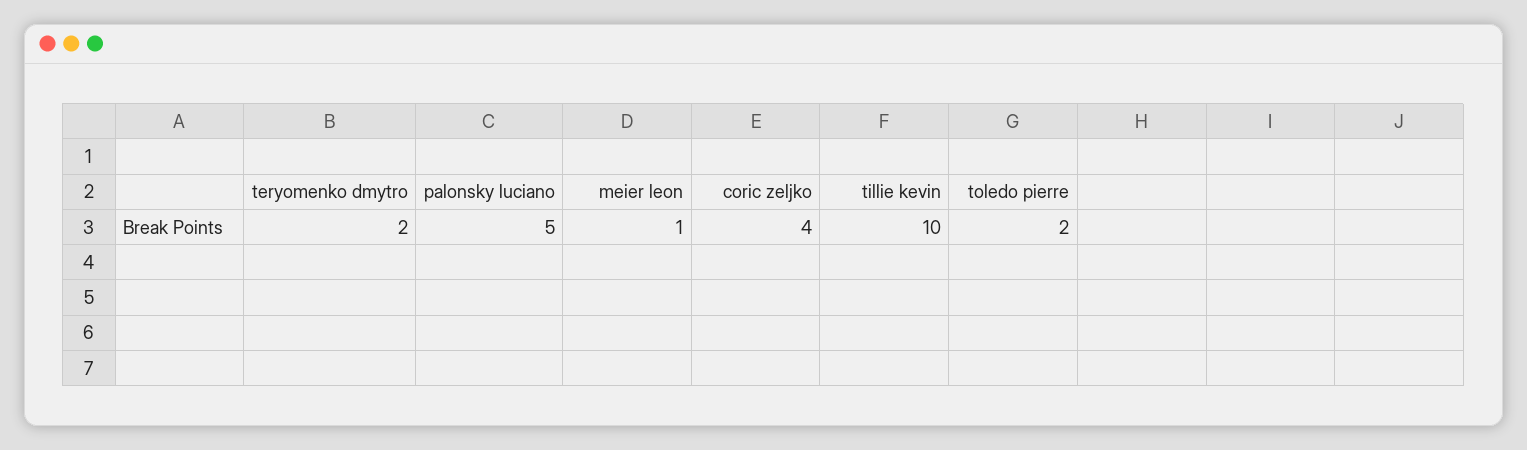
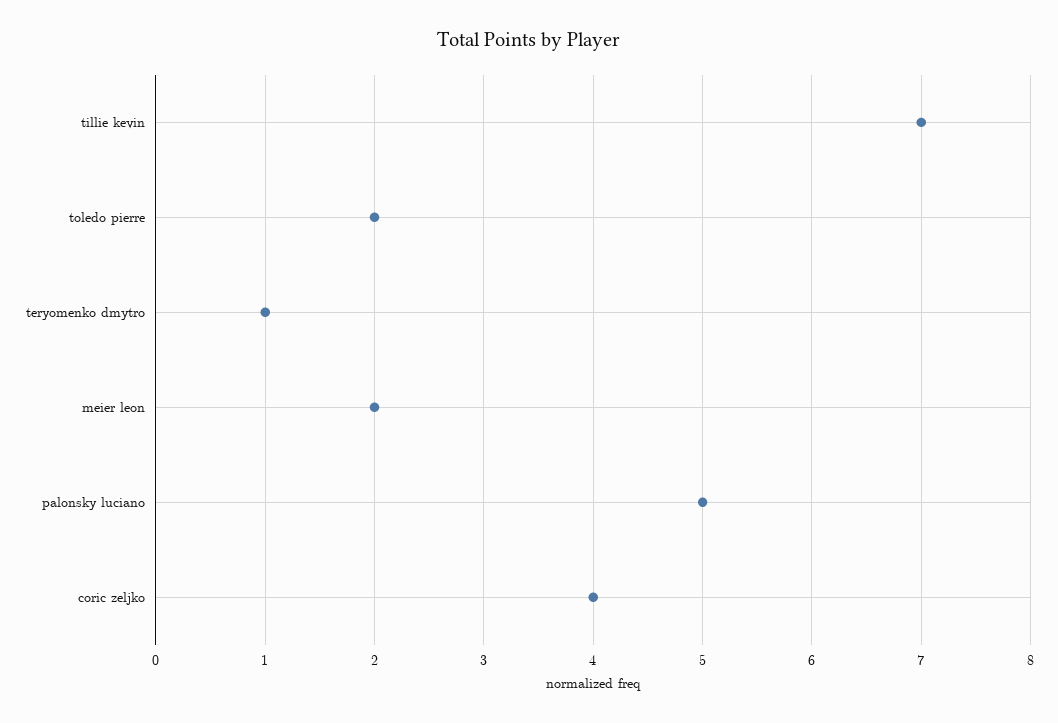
teryomenko dmytro: 2 -> 1
meier leon: 1 -> 2
tillie kevin: 10 -> 7

